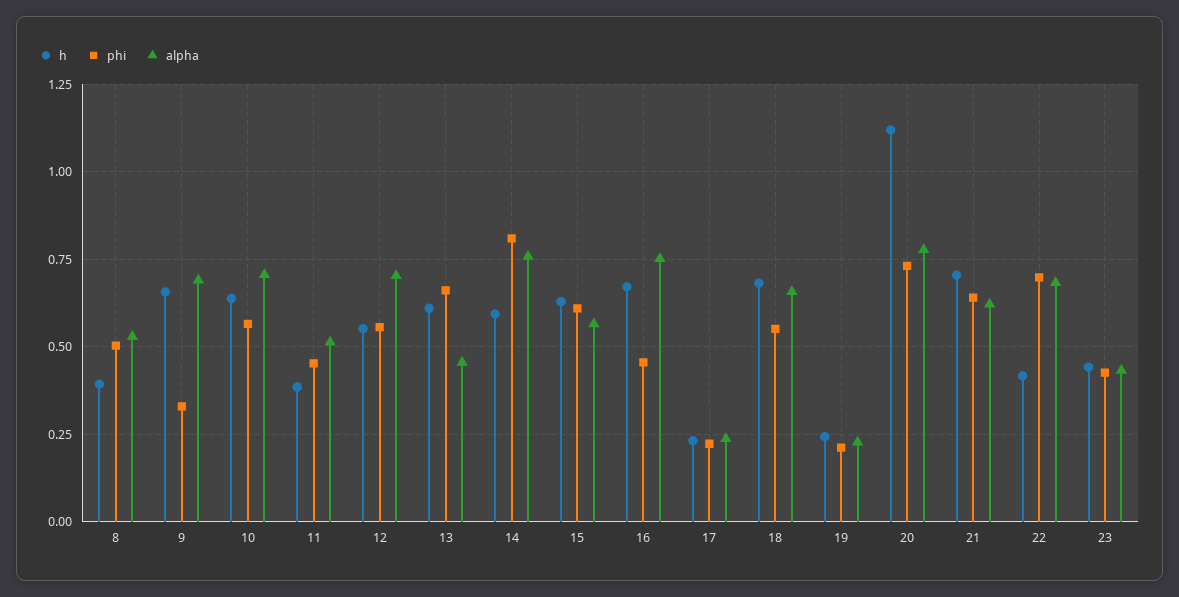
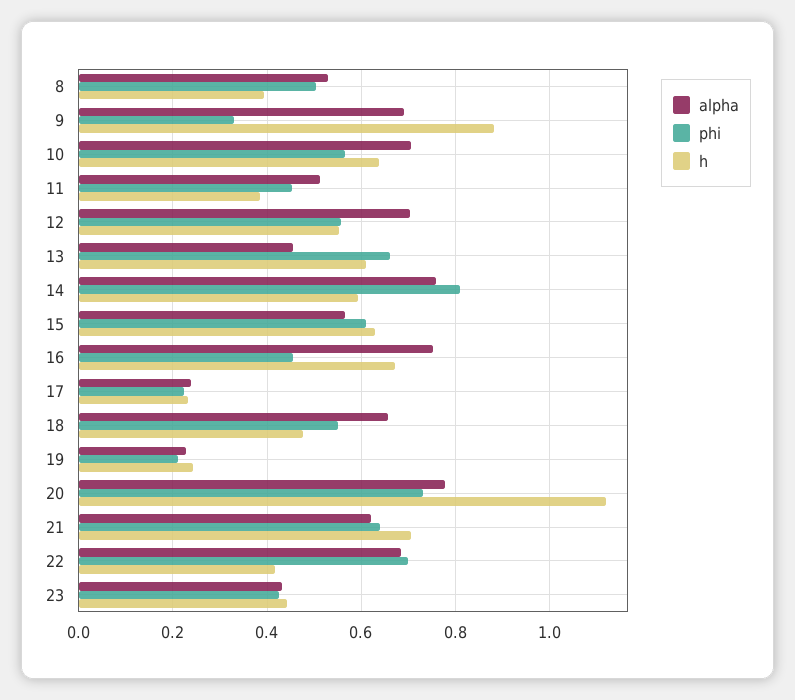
h, 9: 0.65 -> 0.88
h, 18: 0.675 -> 0.48

